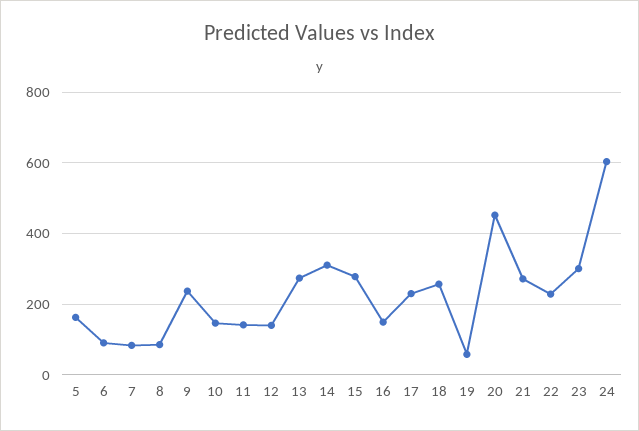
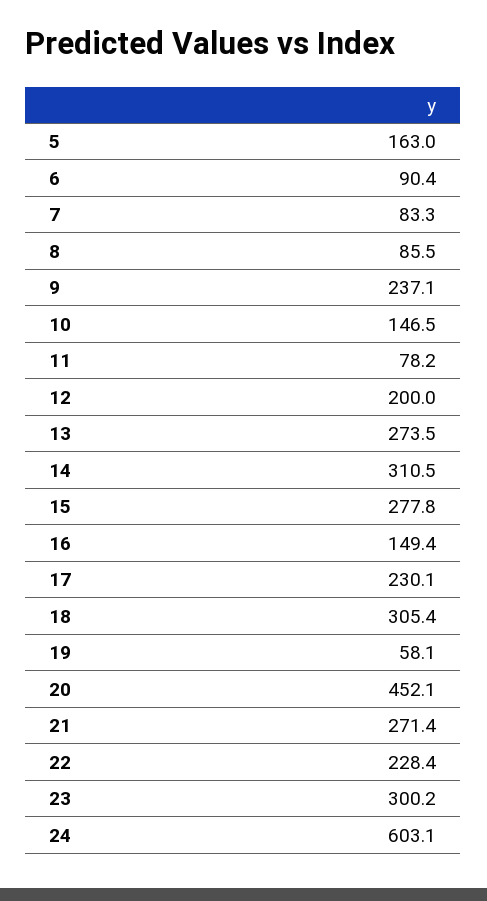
11: 140 -> 78.2
12: 140 -> 200
18: 260 -> 305.4

